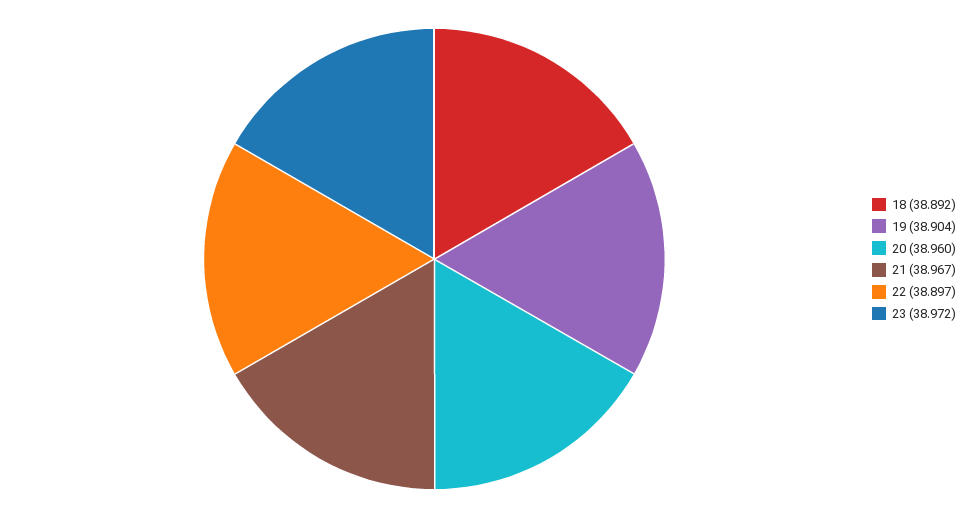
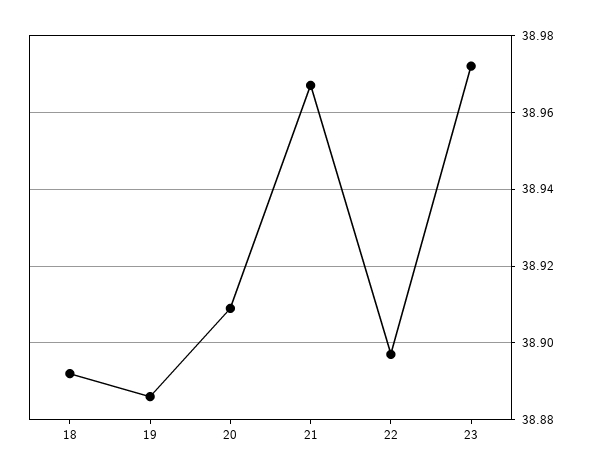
19: 38.904 -> 38.885
20: 38.96 -> 38.91

